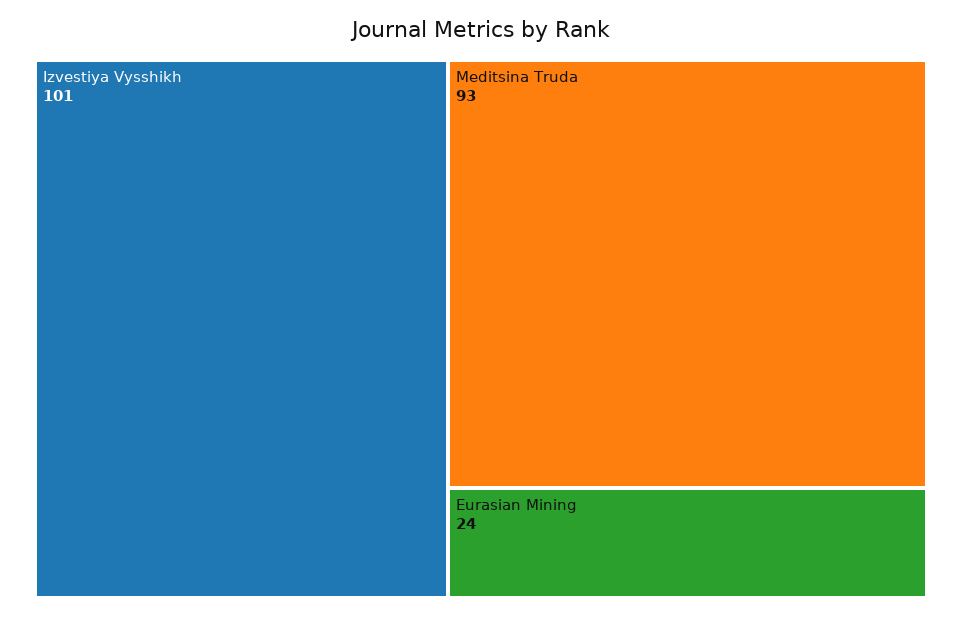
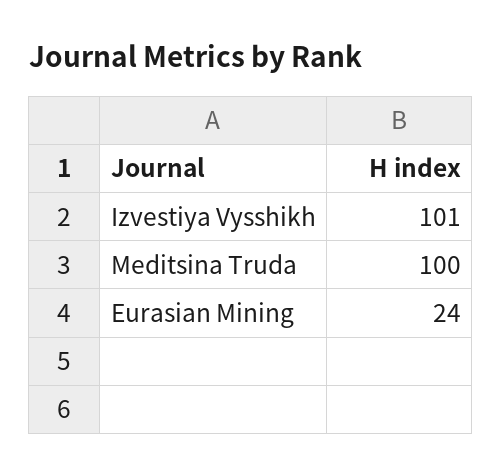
Meditsina Truda: 93 -> 100

